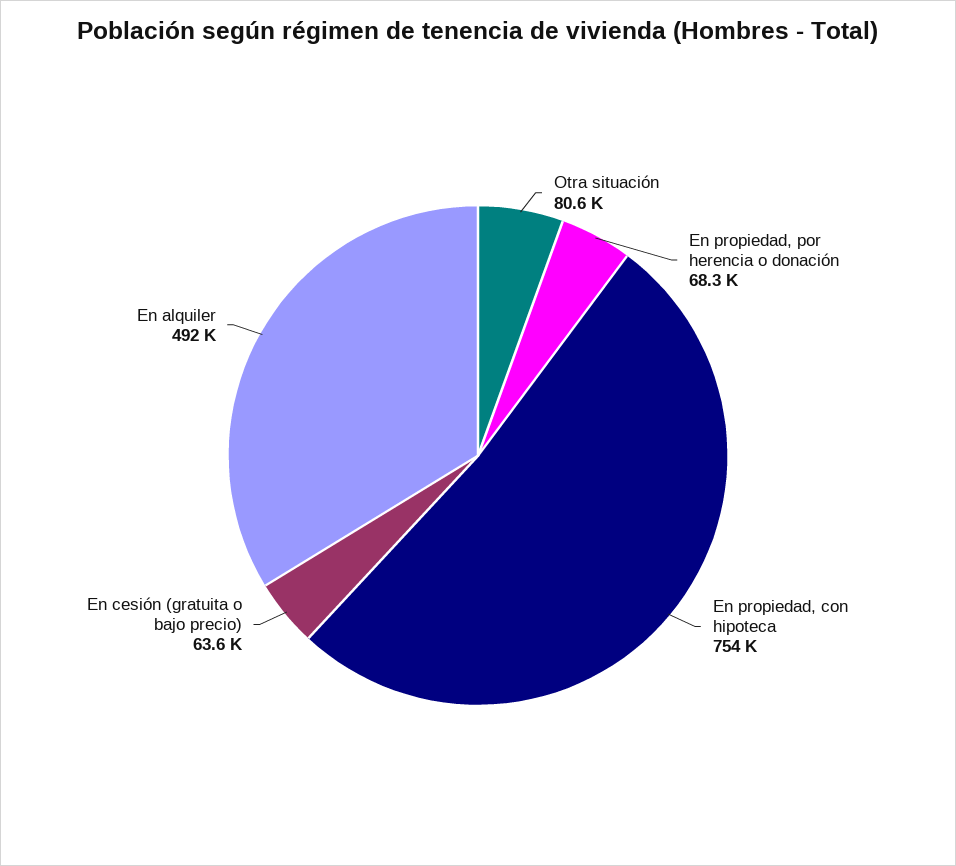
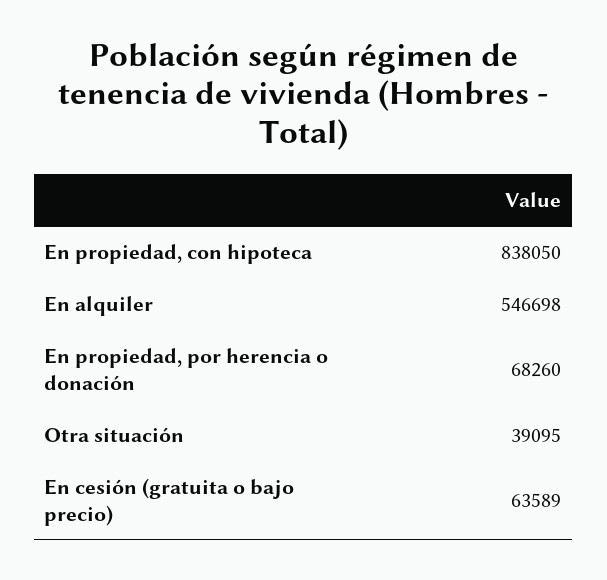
Otra situación: 80600 -> 39095
En propiedad, con hipoteca: 754000 -> 838050
En alquiler: 492000 -> 546698

